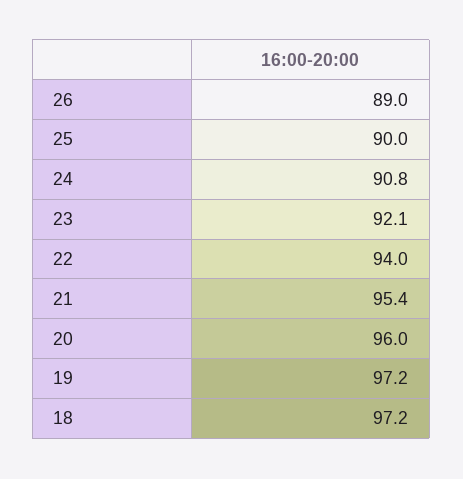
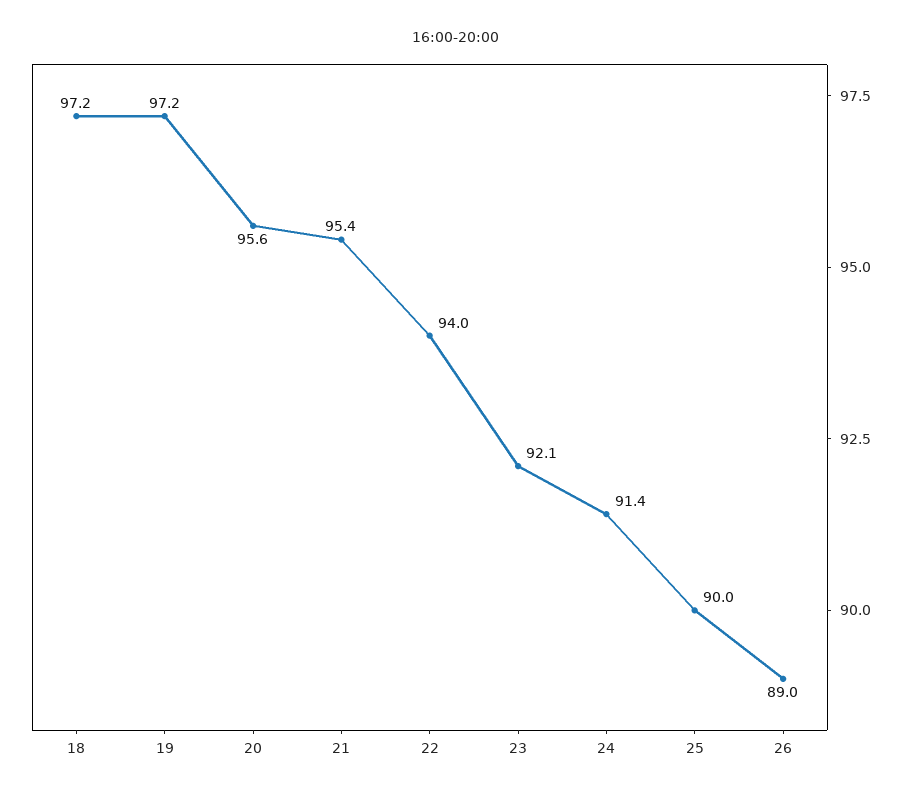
24: 90.8 -> 91.4
20: 96 -> 95.6

